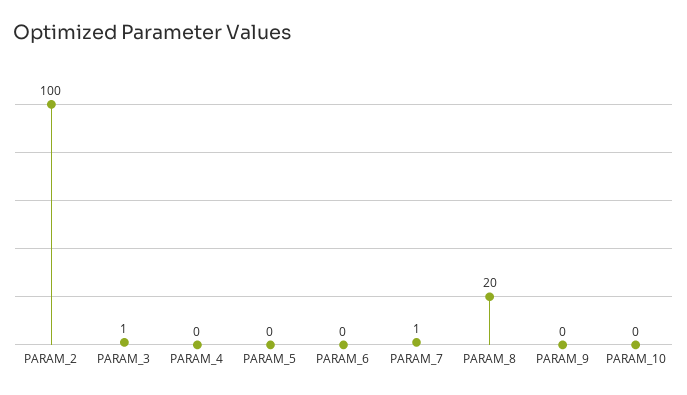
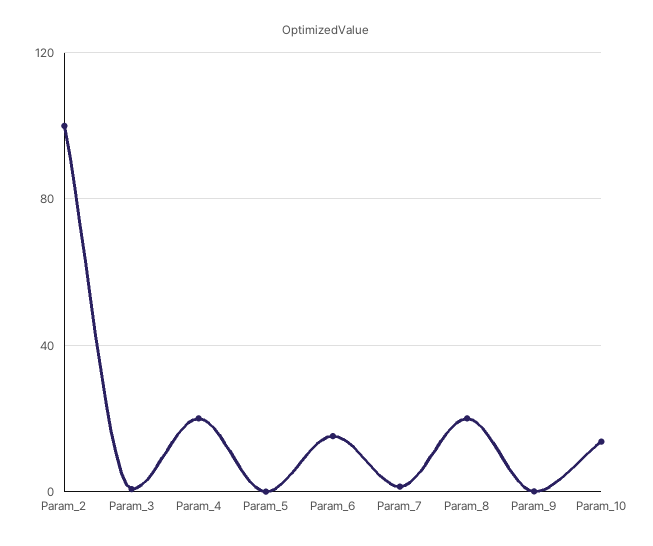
PARAM_4: 0 -> 20
PARAM_6: 0 -> 15
PARAM_10: 0 -> 15

